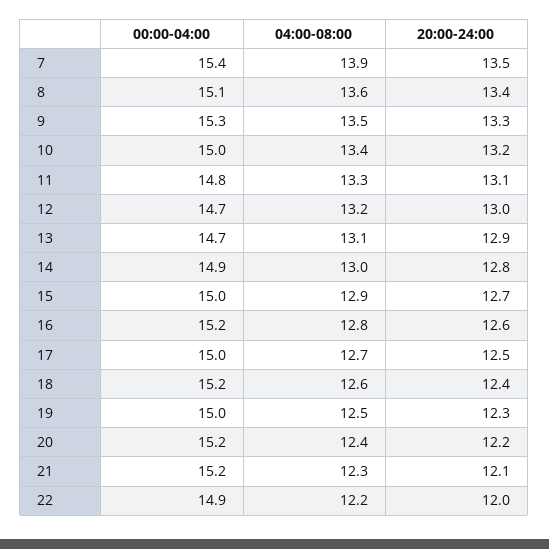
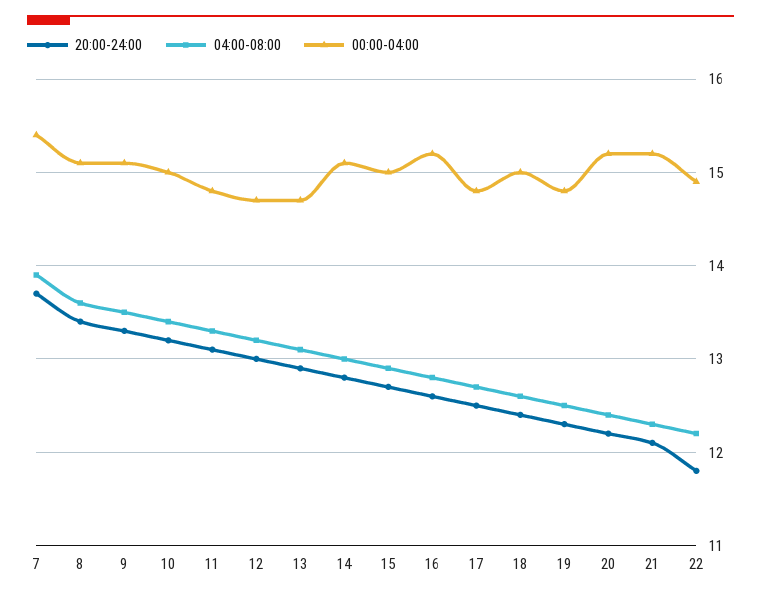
20:00-24:00, 7: 13.5 -> 13.7
00:00-04:00, 9: 15.3 -> 15.1
00:00-04:00, 14: 14.9 -> 15.1
00:00-04:00, 17: 15 -> 14.8
00:00-04:00, 18: 15.2 -> 15
00:00-04:00, 19: 15 -> 14.8
20:00-24:00, 22: 12 -> 11.8

